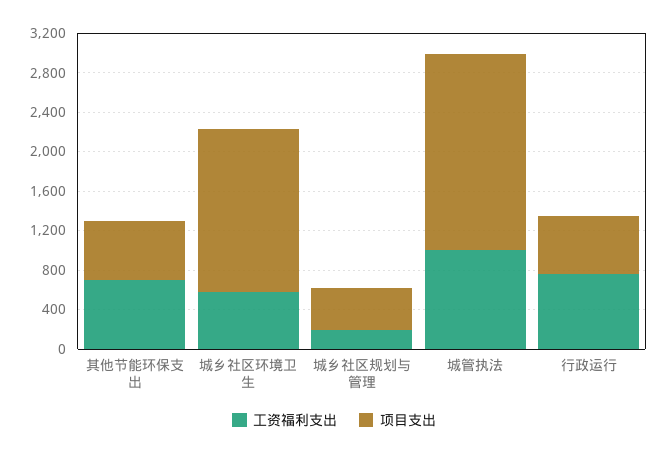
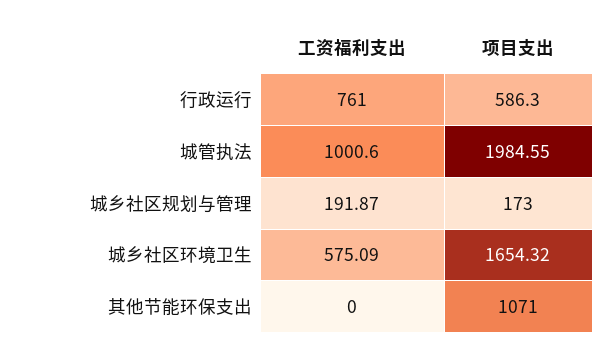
工资福利支出, 其他节能环保支出: 700 -> 0
项目支出, 其他节能环保支出: 600 -> 1071
项目支出, 城乡社区规划与管理: 400 -> 173

